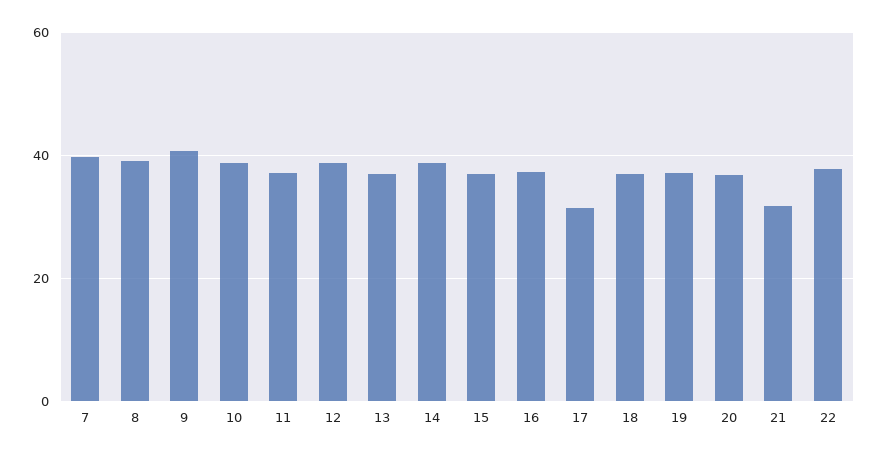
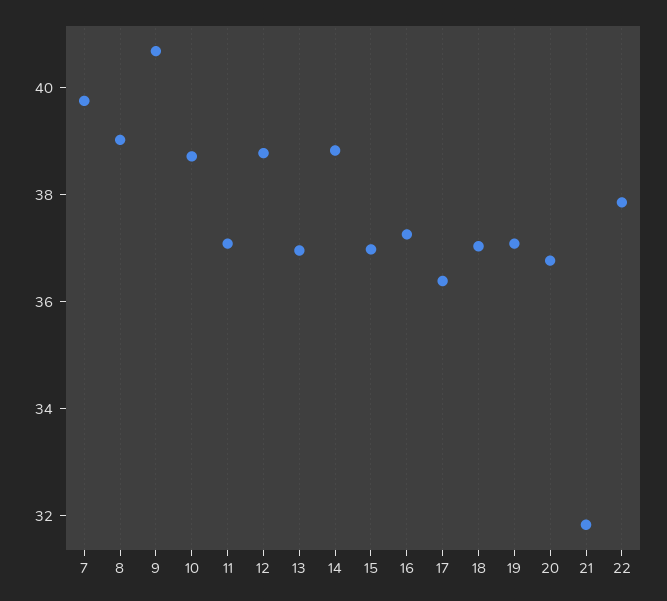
17: 32 -> 36.5

